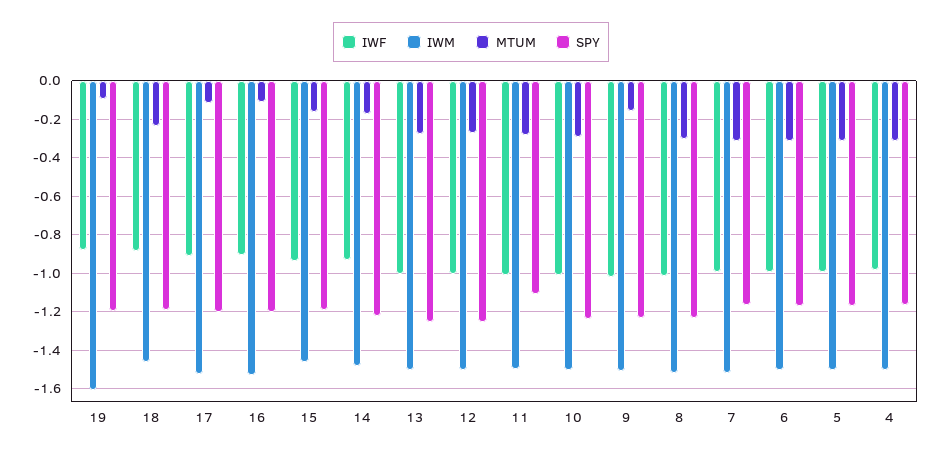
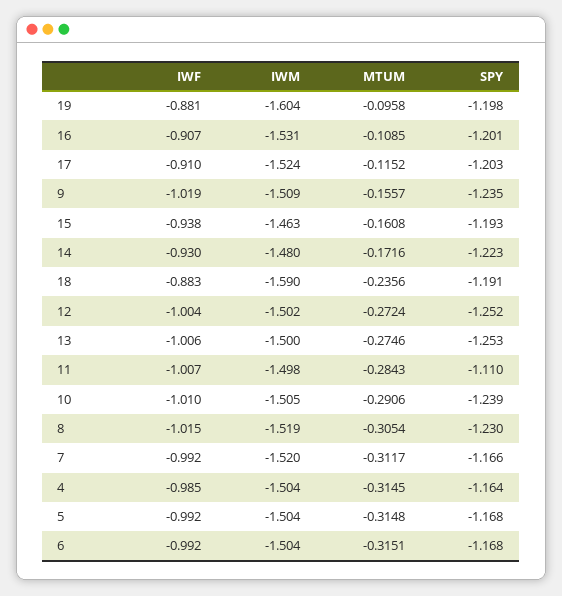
IWM, 18: -1.45 -> -1.59

